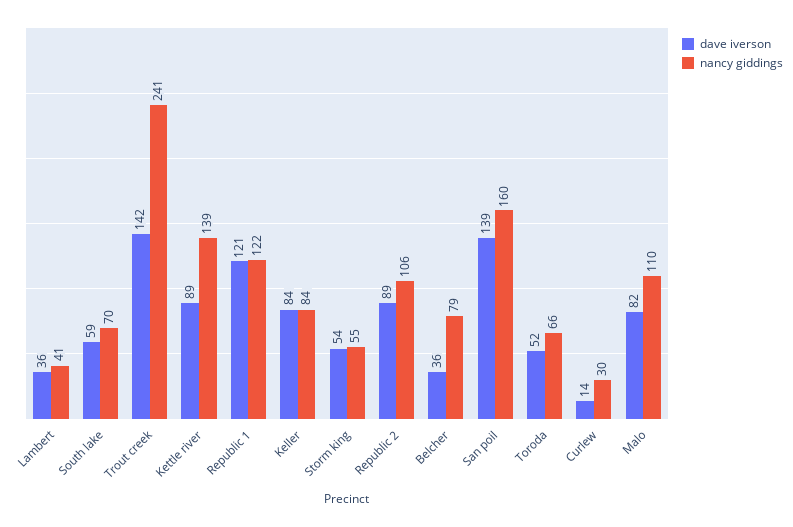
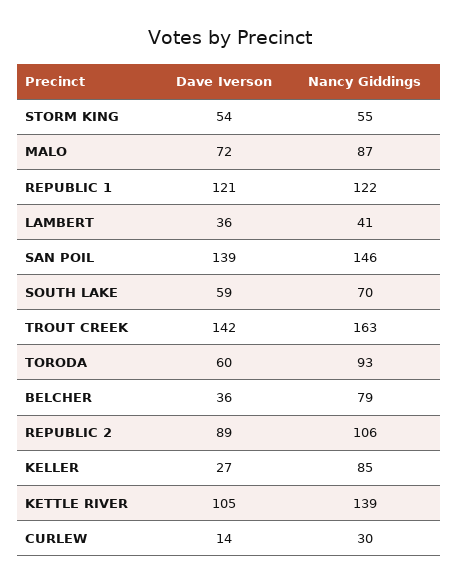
nancy giddings, Trout creek: 241 -> 163
dave iverson, Kettle river: 89 -> 105
dave iverson, Keller: 84 -> 27
nancy giddings, Keller: 84 -> 85
nancy giddings, San poil: 160 -> 146
dave iverson, Toroda: 52 -> 60
nancy giddings, Toroda: 66 -> 93
dave iverson, Malo: 82 -> 72
nancy giddings, Malo: 110 -> 87

